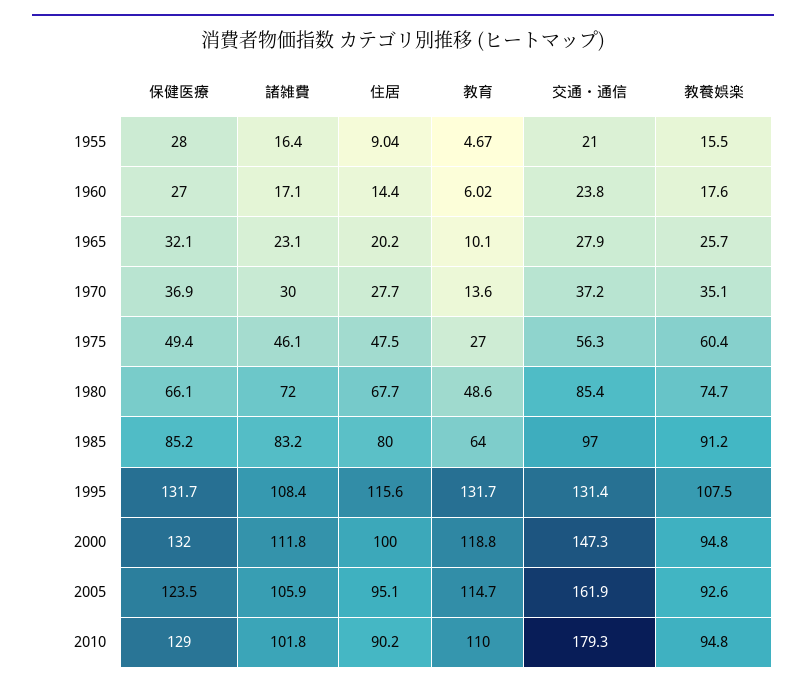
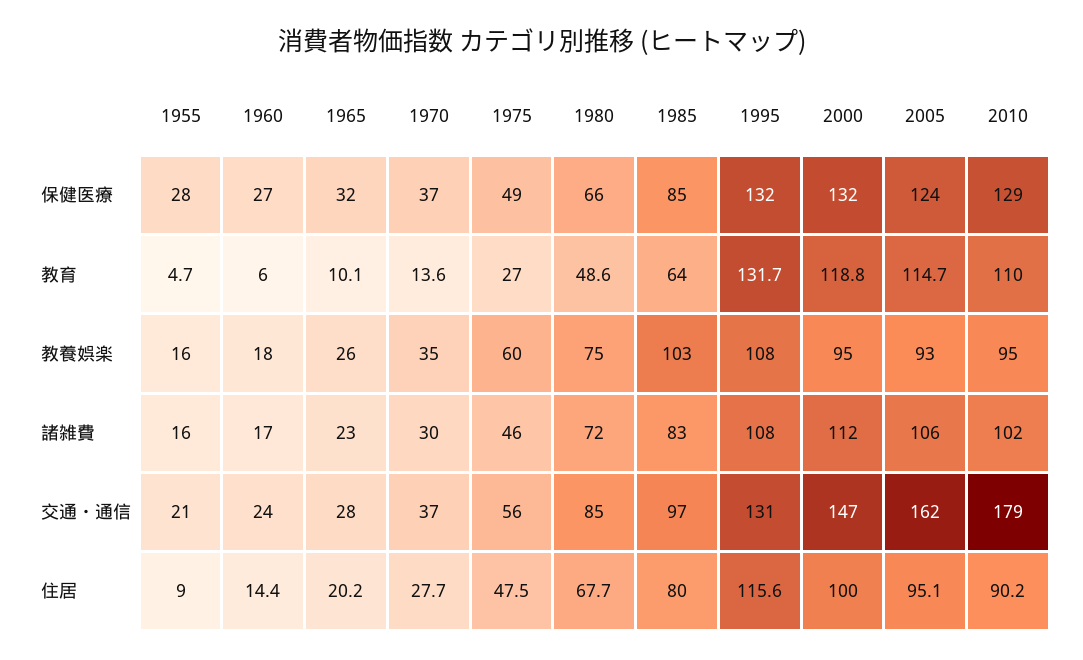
教養娯楽, 1985: 91.2 -> 103

